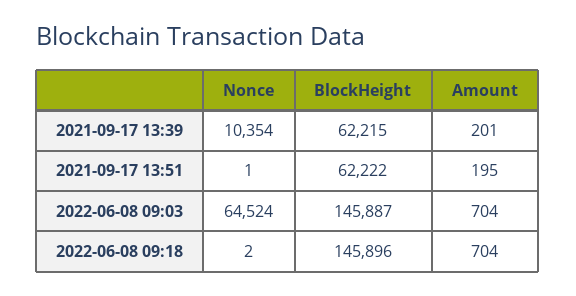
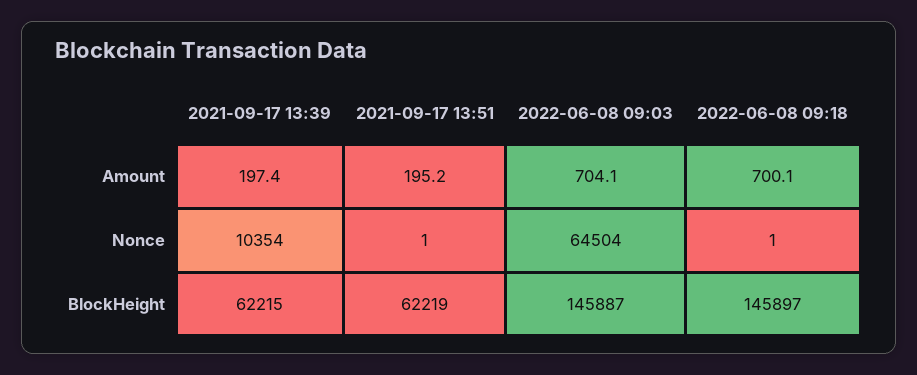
Amount, 2021-09-17 13:39: 201 -> 197.4
BlockHeight, 2021-09-17 13:51: 62222 -> 62219
Nonce, 2022-06-08 09:03: 64524 -> 64504
Nonce, 2022-06-08 09:18: 2 -> 1
BlockHeight, 2022-06-08 09:18: 145896 -> 145897
Amount, 2022-06-08 09:18: 704 -> 700.1

